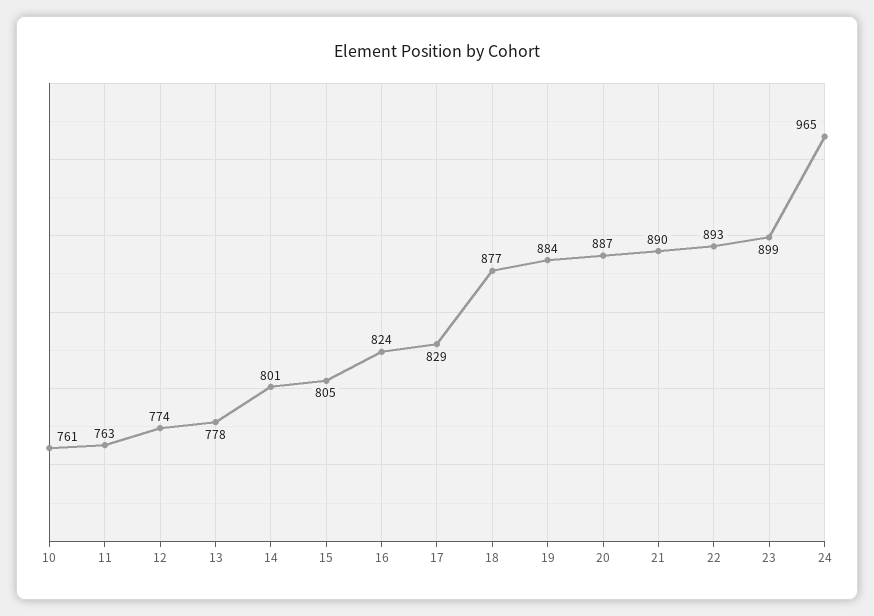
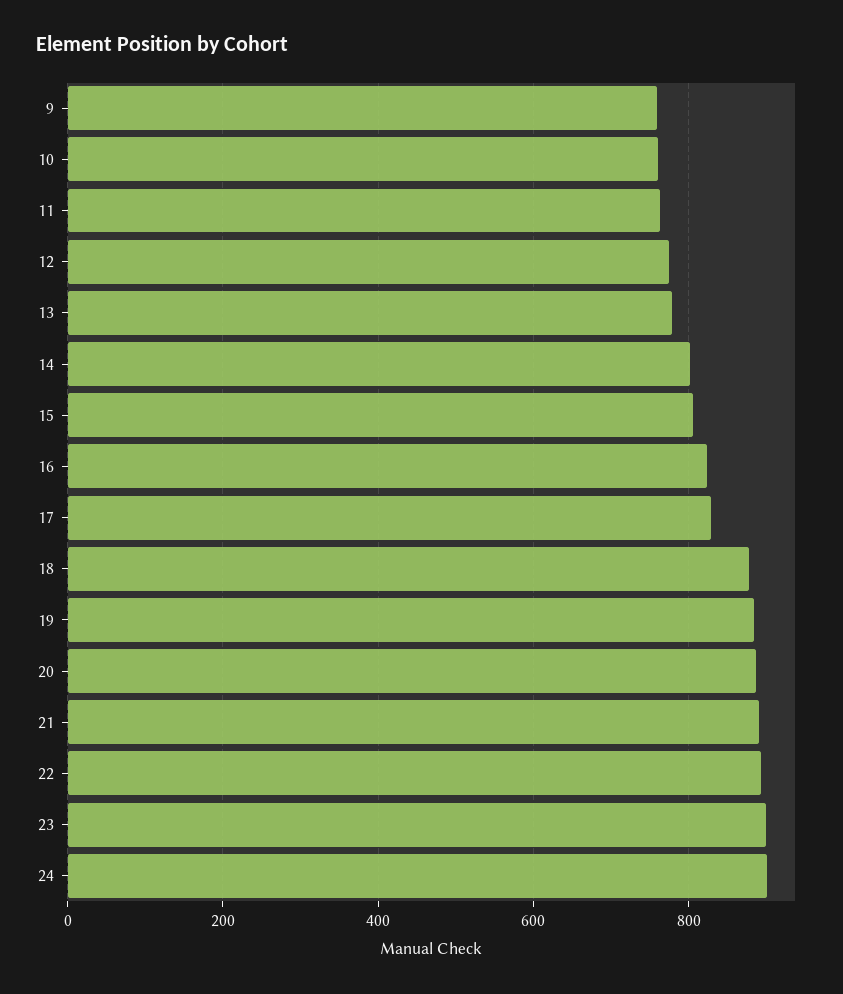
24: 965 -> 900
9: none -> 760

